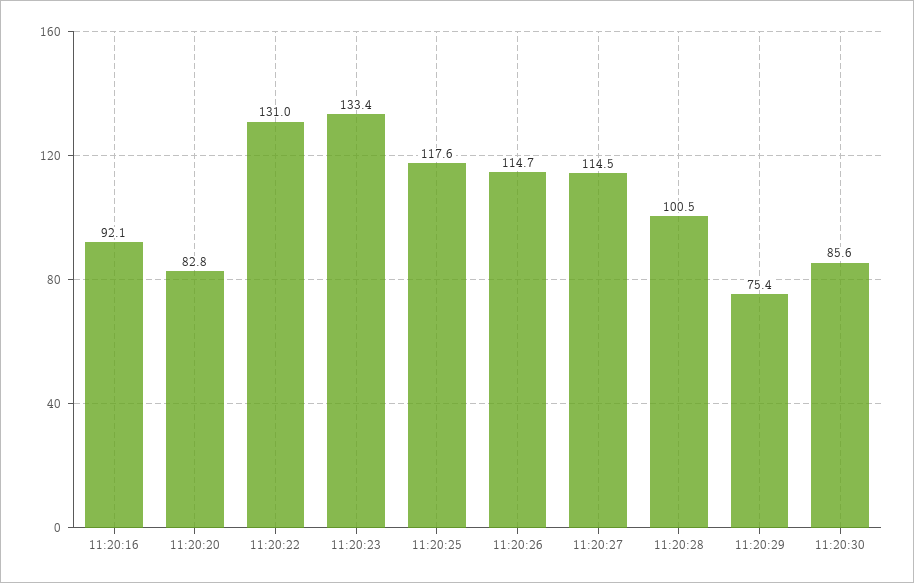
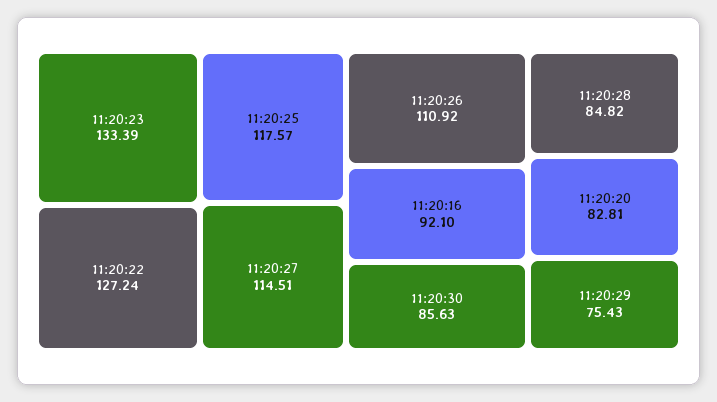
11:20:22: 131 -> 127.24
11:20:26: 114.7 -> 110.92
11:20:28: 100.5 -> 84.82

